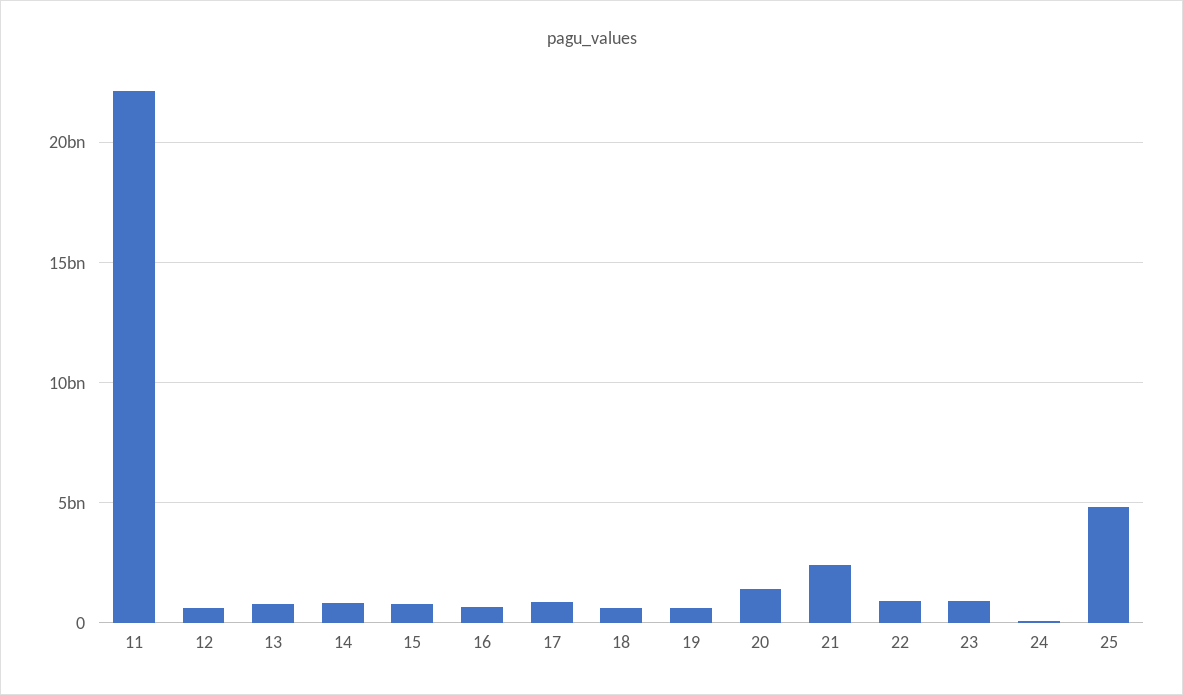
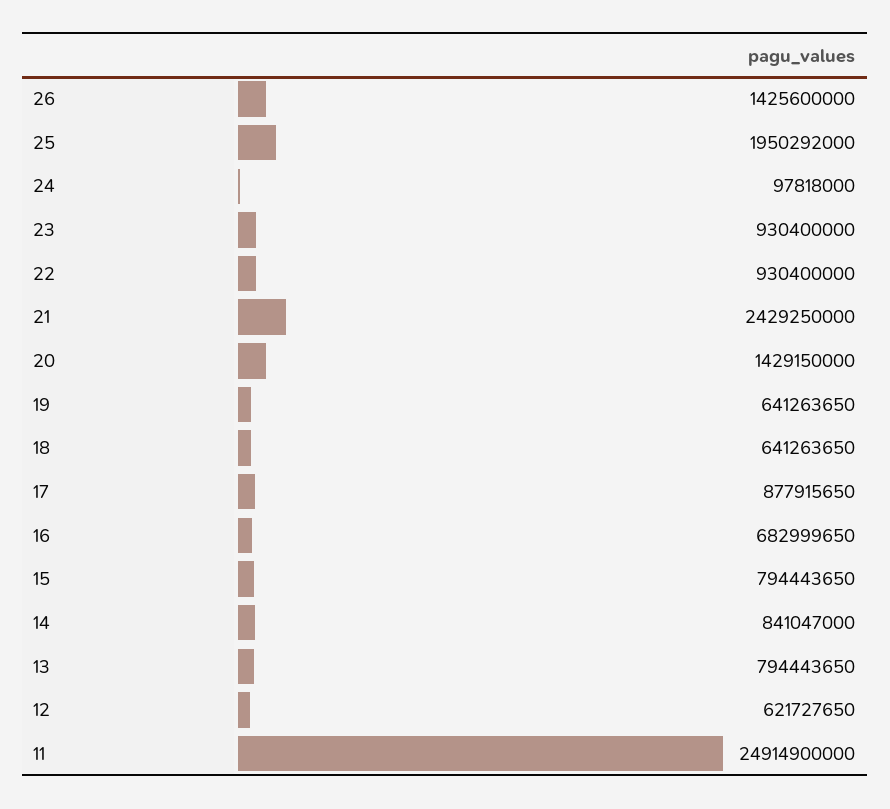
11: 22000000000 -> 24914900000
25: 5000000000 -> 1950292000
26: none -> 1425600000

